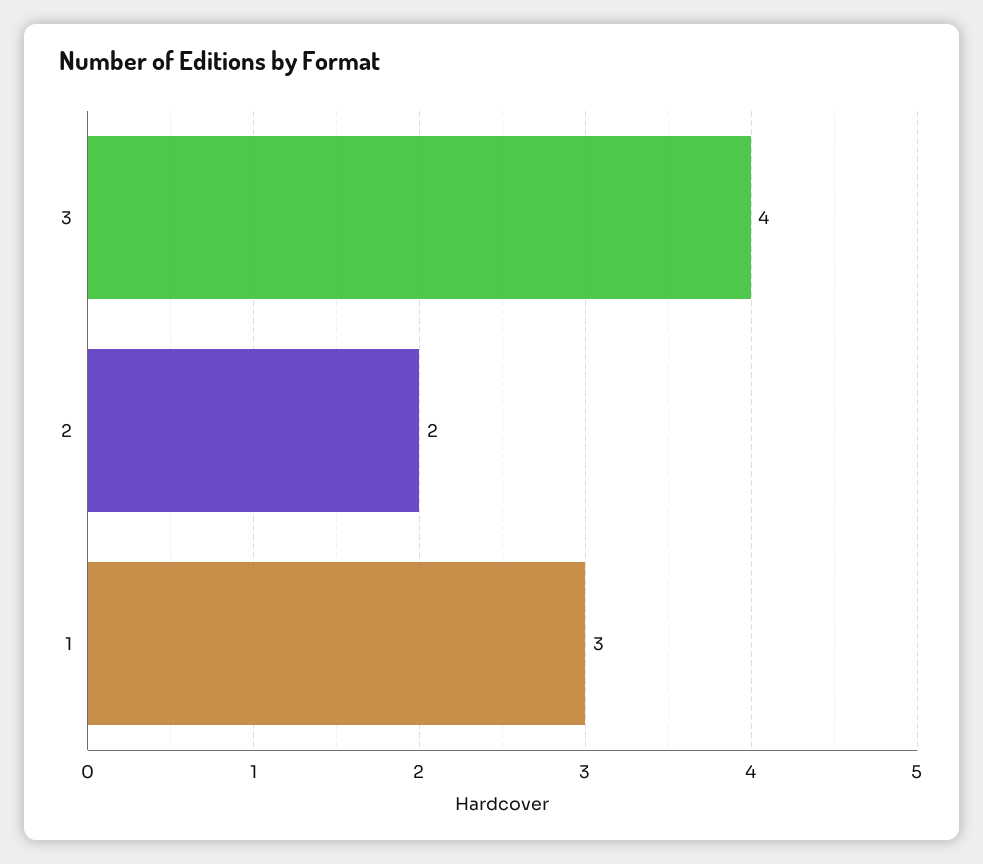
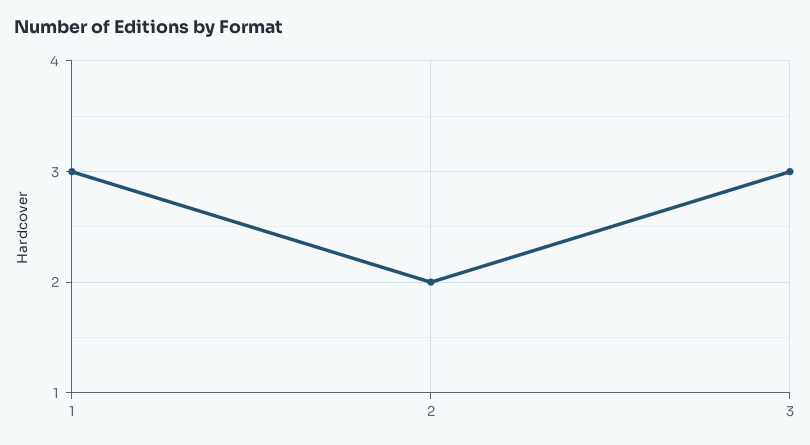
3: 4 -> 3

